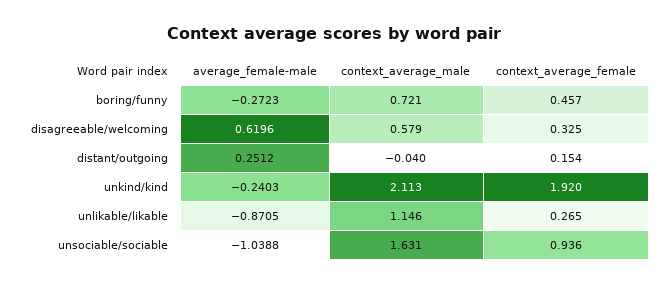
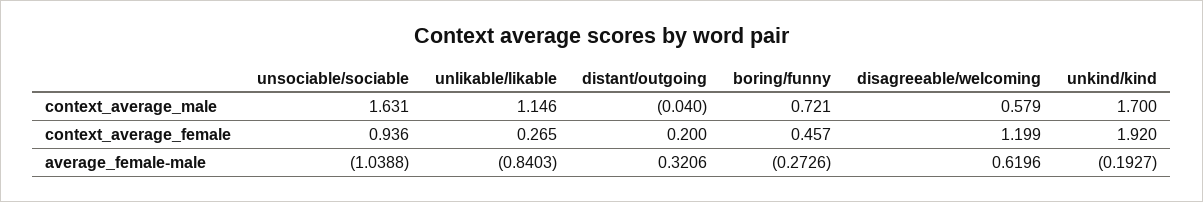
average_female-male, boring/funny: -0.2723 -> -0.2726
context_average_female, disagreeable/welcoming: 0.325 -> 1.199
average_female-male, distant/outgoing: 0.2512 -> 0.3206
context_average_female, distant/outgoing: 0.154 -> 0.2
average_female-male, unkind/kind: -0.2403 -> -0.1927
context_average_male, unkind/kind: 2.113 -> 1.7
average_female-male, unlikable/likable: -0.8705 -> -0.8403

